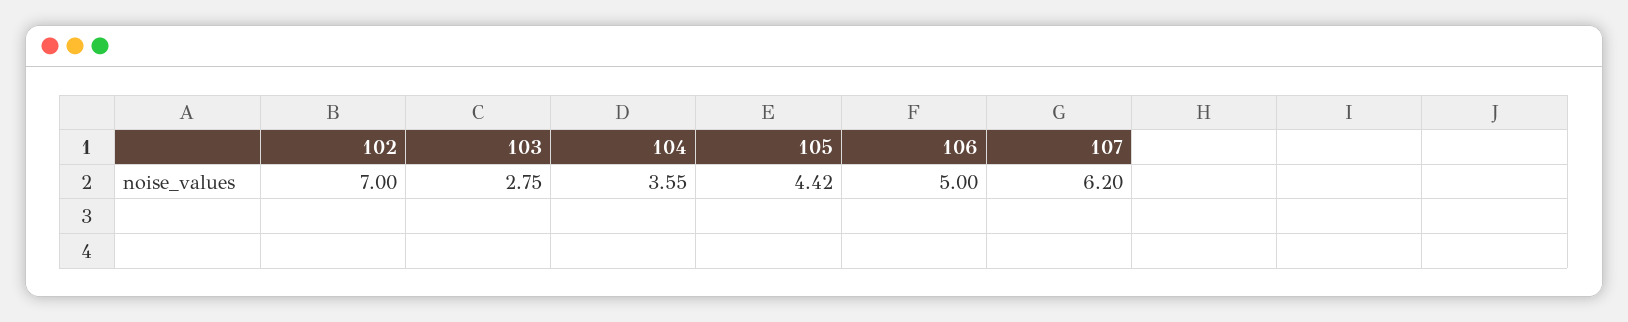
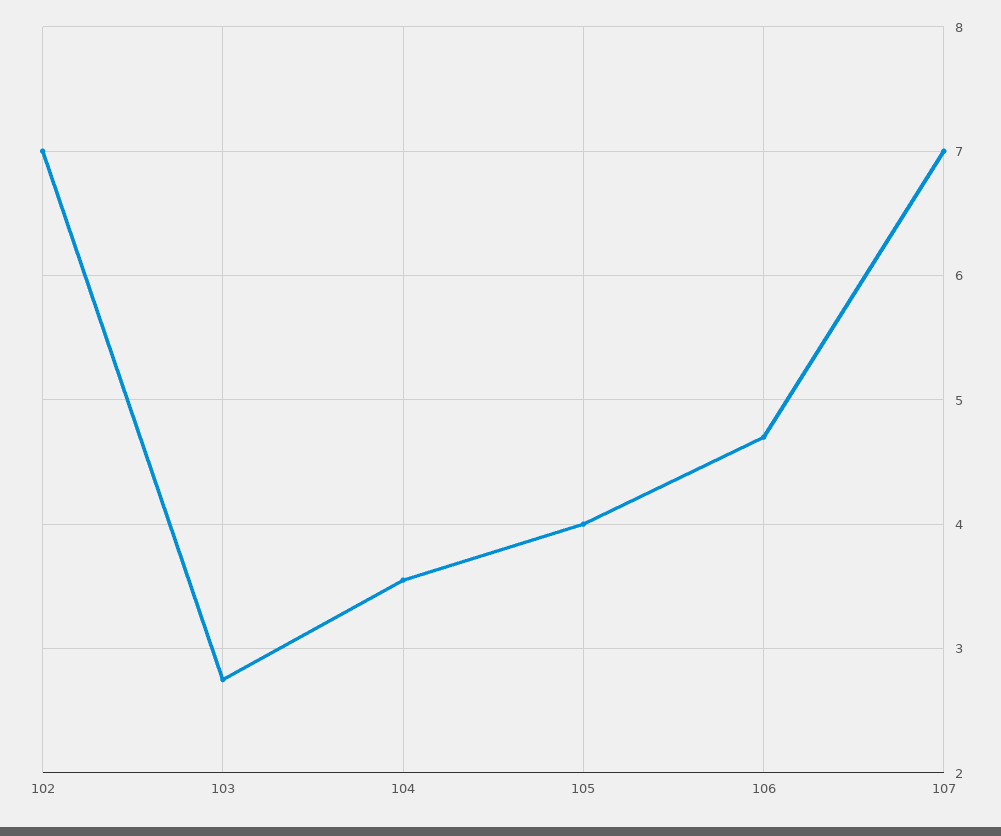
105: 4.42 -> 4
106: 5 -> 4.7
107: 6.2 -> 7

